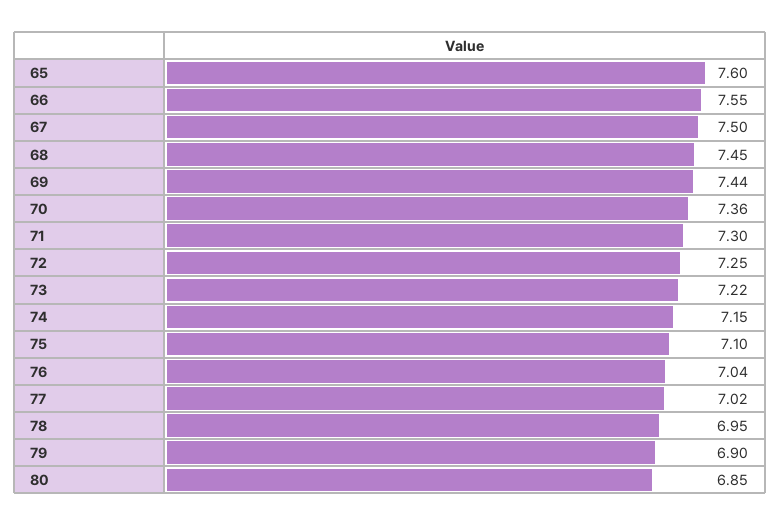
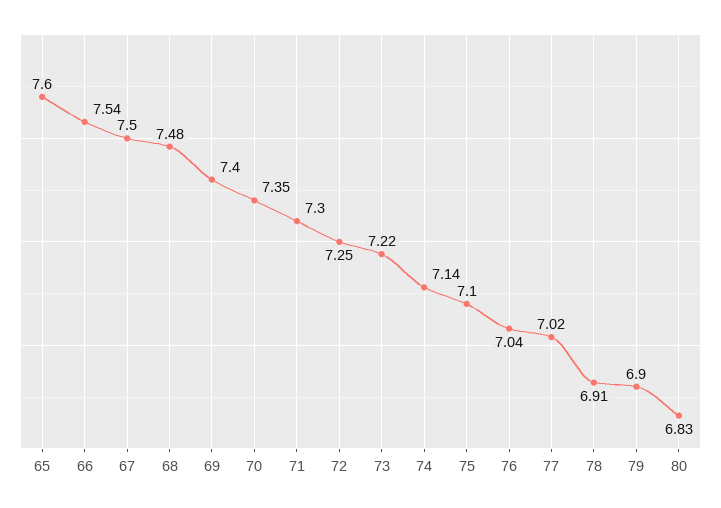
66: 7.55 -> 7.54
68: 7.45 -> 7.48
69: 7.44 -> 7.4
70: 7.36 -> 7.35
74: 7.15 -> 7.14
78: 6.95 -> 6.91
80: 6.85 -> 6.83

